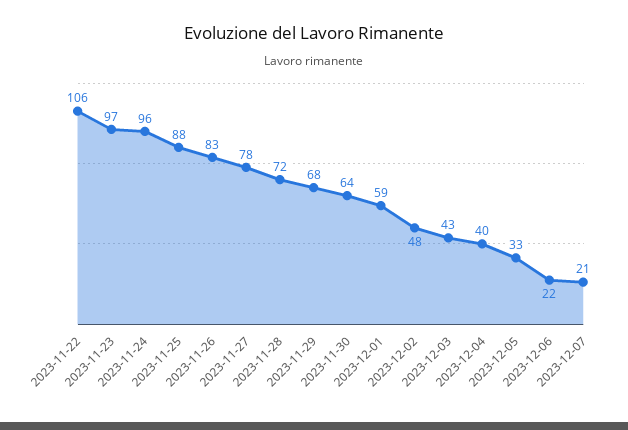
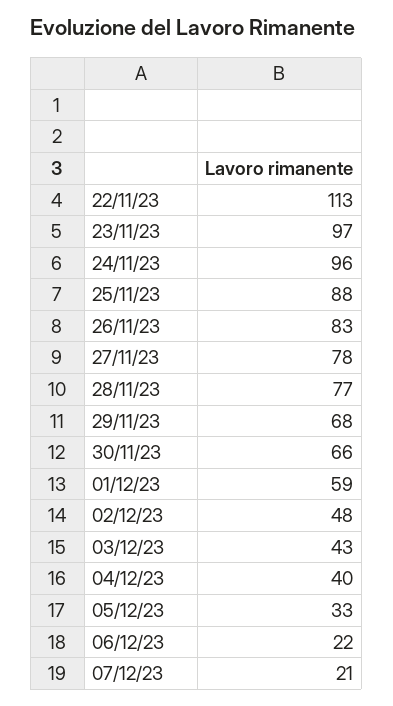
2023-11-22: 106 -> 113
2023-11-28: 72 -> 77
2023-11-30: 64 -> 66

